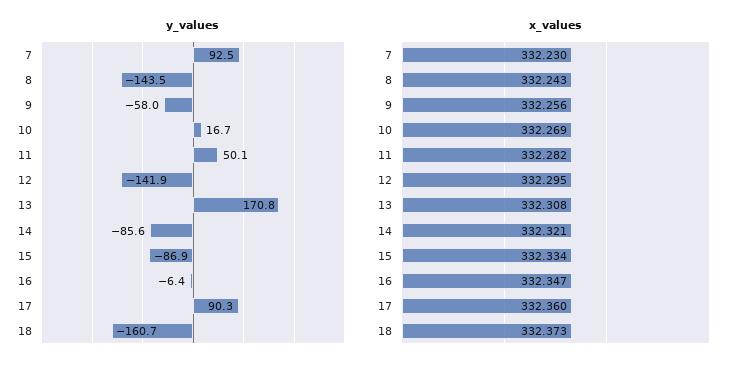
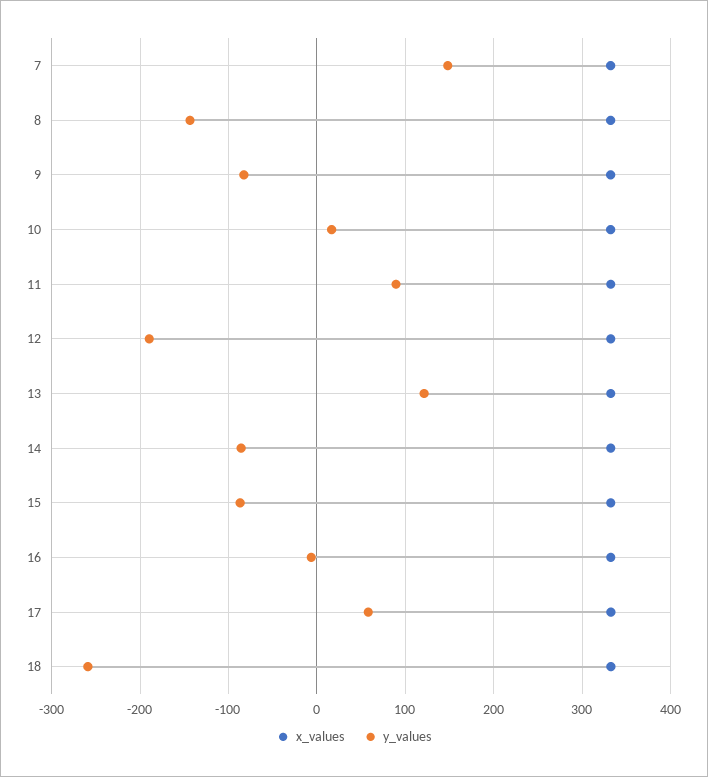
y_values, 7: 92.5 -> 150
y_values, 9: -58 -> -80
y_values, 11: 50.1 -> 90
y_values, 12: -141.9 -> -190
y_values, 13: 170.8 -> 120
y_values, 17: 90.3 -> 60
y_values, 18: -160.7 -> -260

